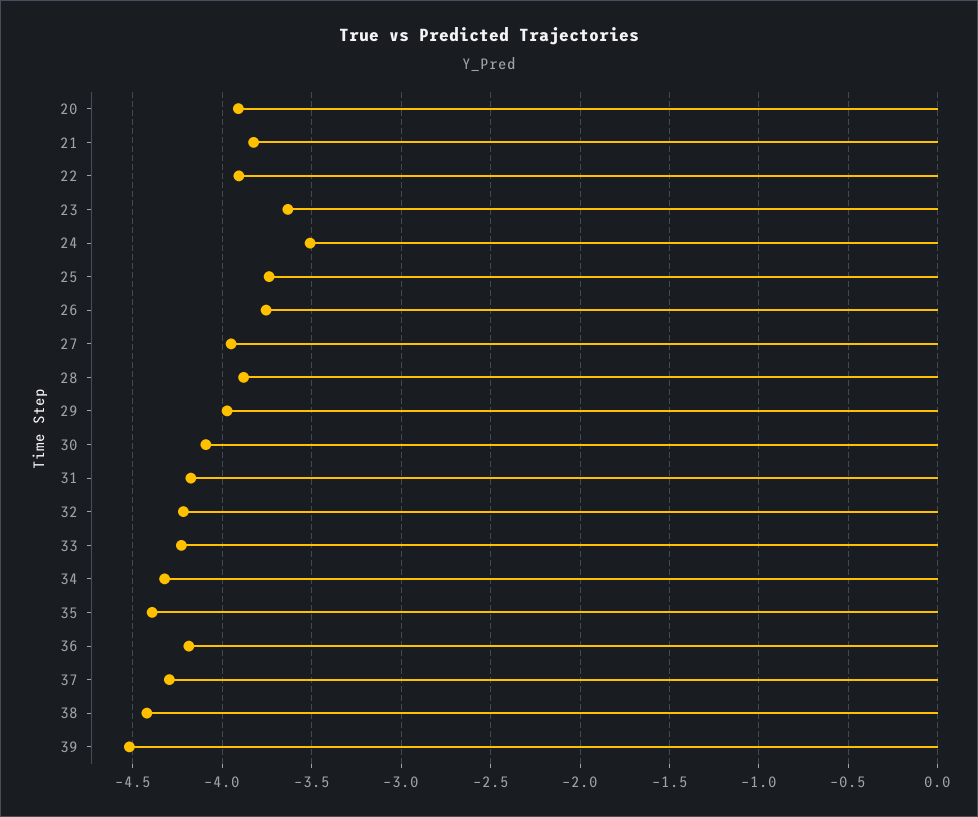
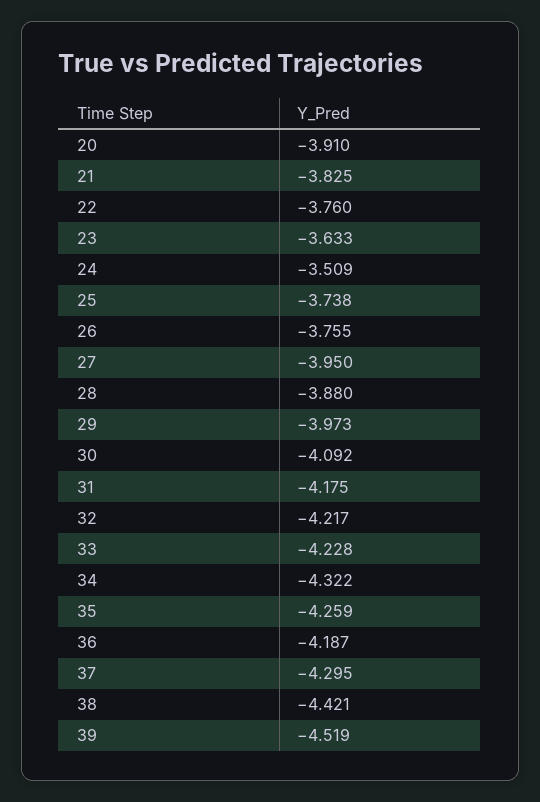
22: -3.9 -> -3.76
35: -4.4 -> -4.259

